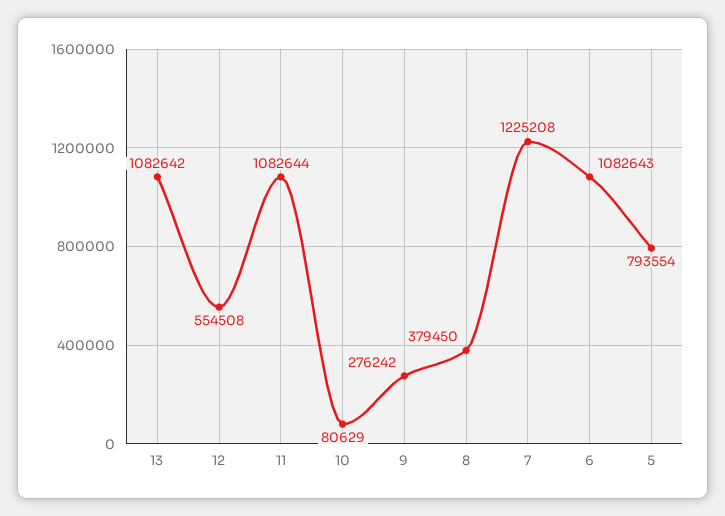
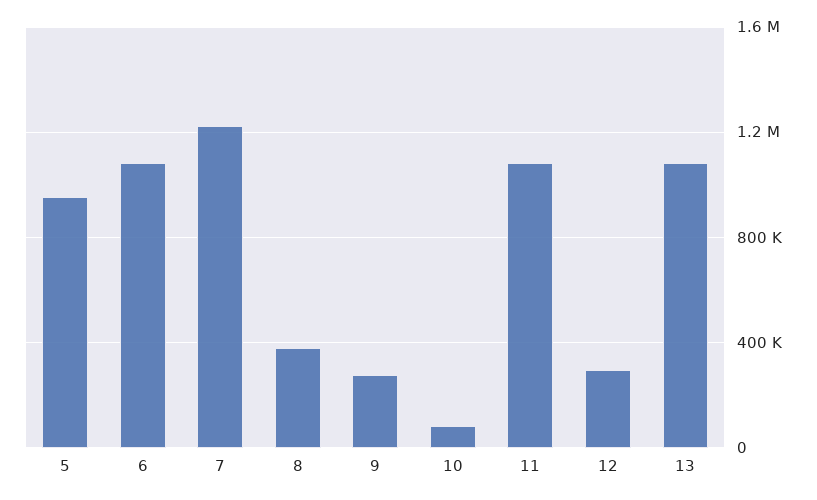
12: 554508 -> 300000
5: 793554 -> 950000

